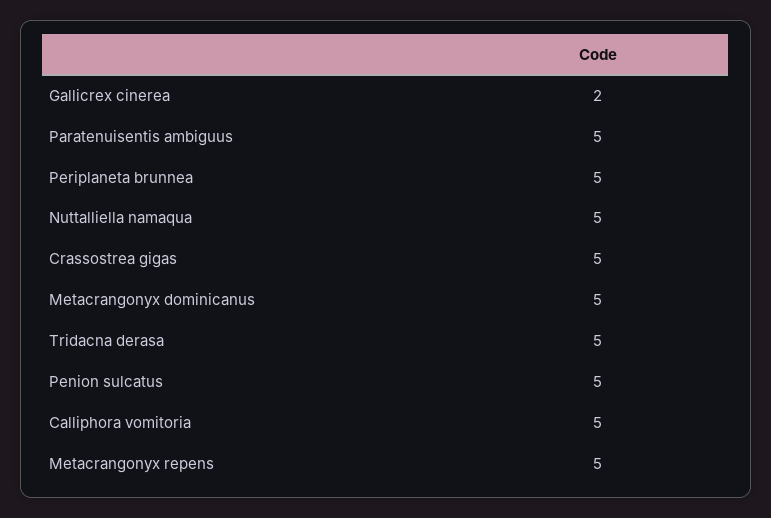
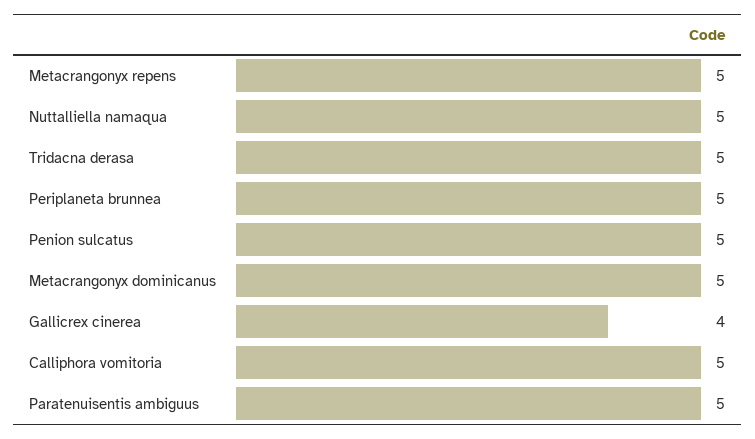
Gallicrex cinerea: 2 -> 4
Crassostrea gigas: 5 -> none

